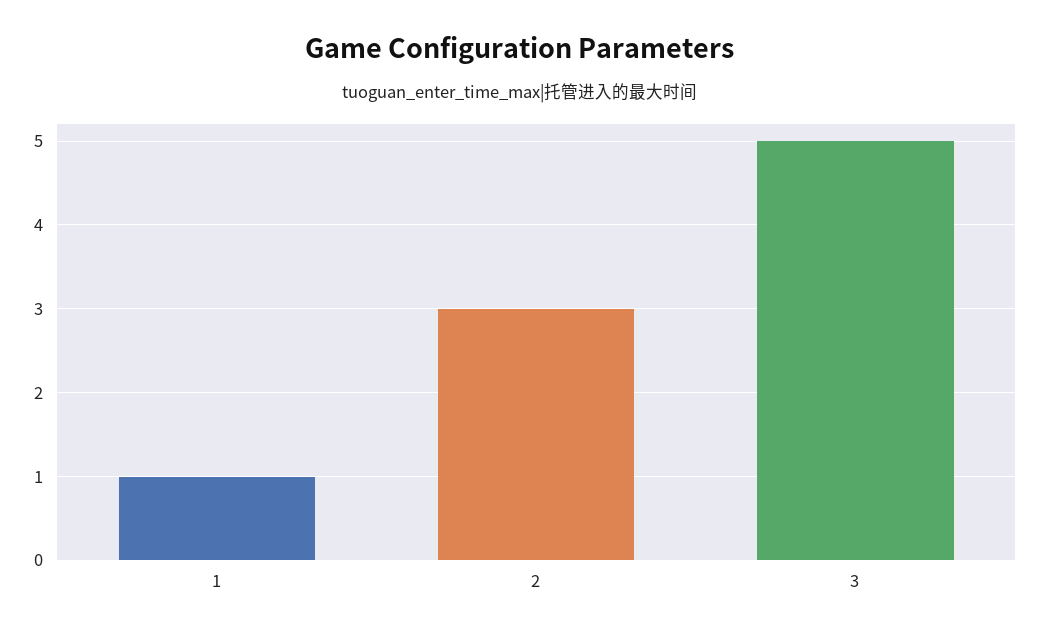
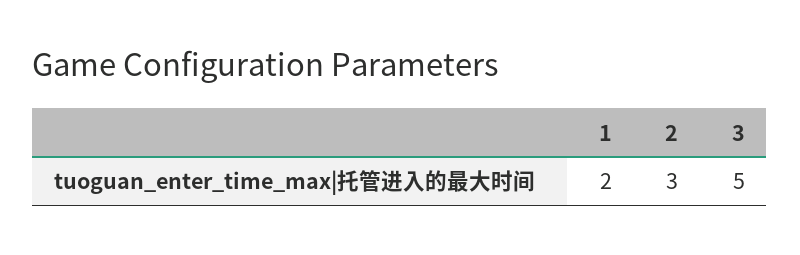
1: 1 -> 2

